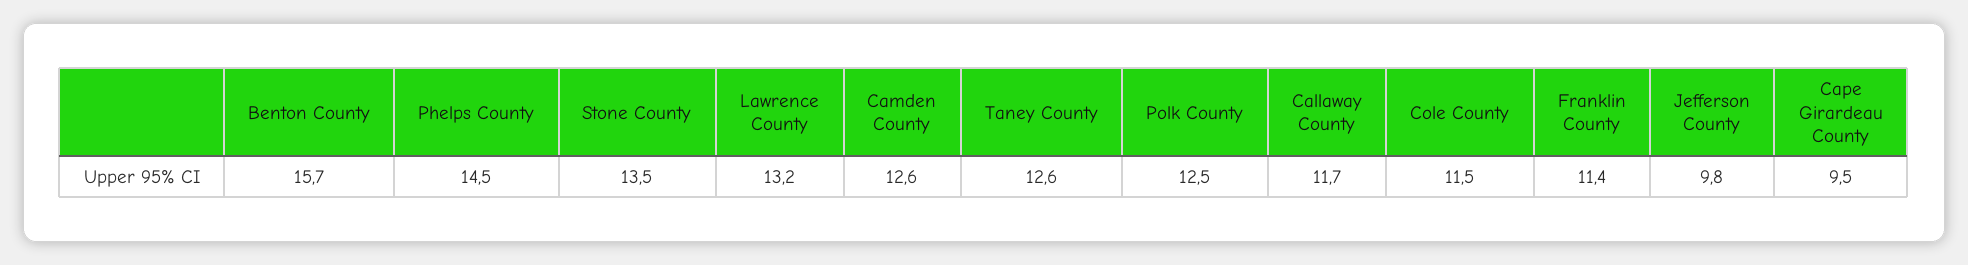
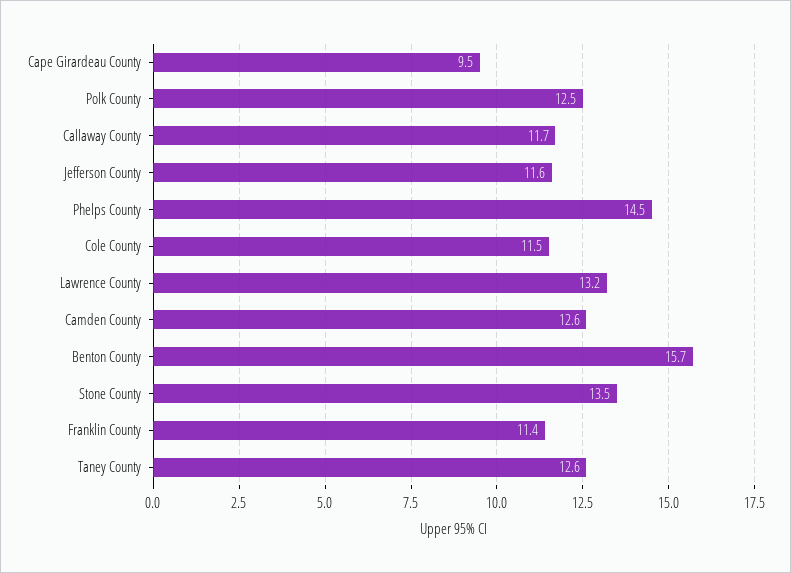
Jefferson County: 9.8 -> 11.6

